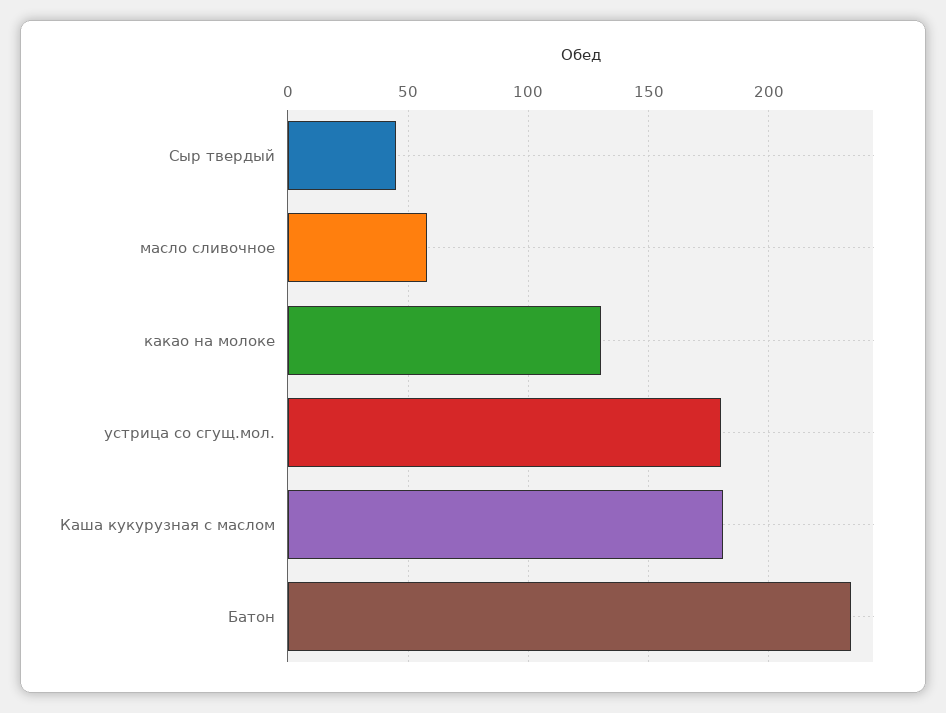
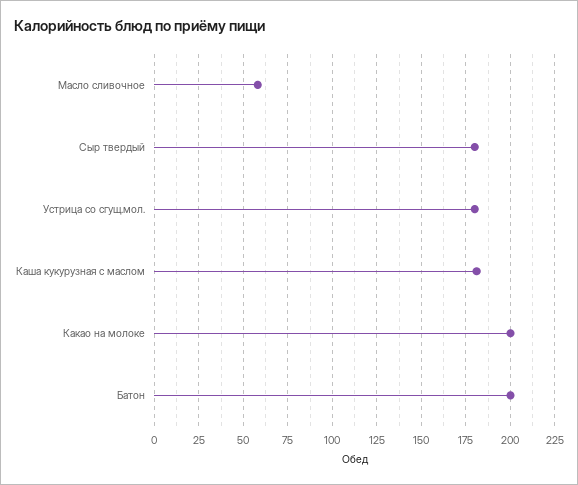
Сыр твердый: 45 -> 180
какао на молоке: 130 -> 200
Батон: 235 -> 200

